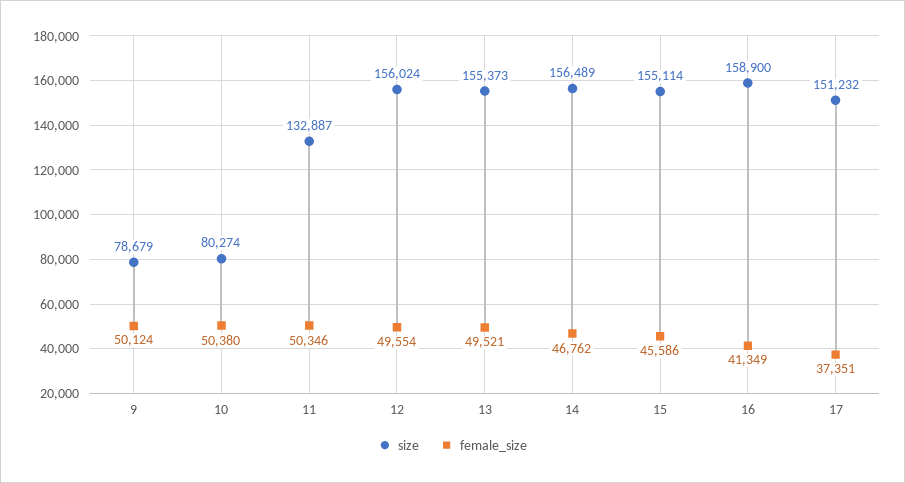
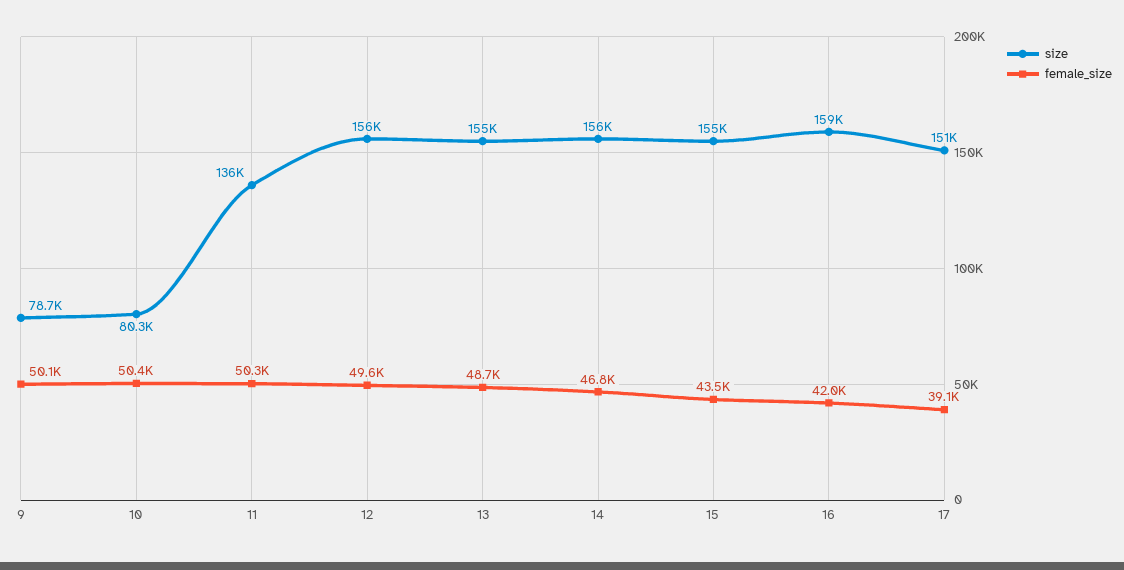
size, 11: 132887 -> 136000
female_size, 13: 49521 -> 48700
female_size, 15: 45586 -> 43500
female_size, 16: 41349 -> 42000
female_size, 17: 37351 -> 39100

